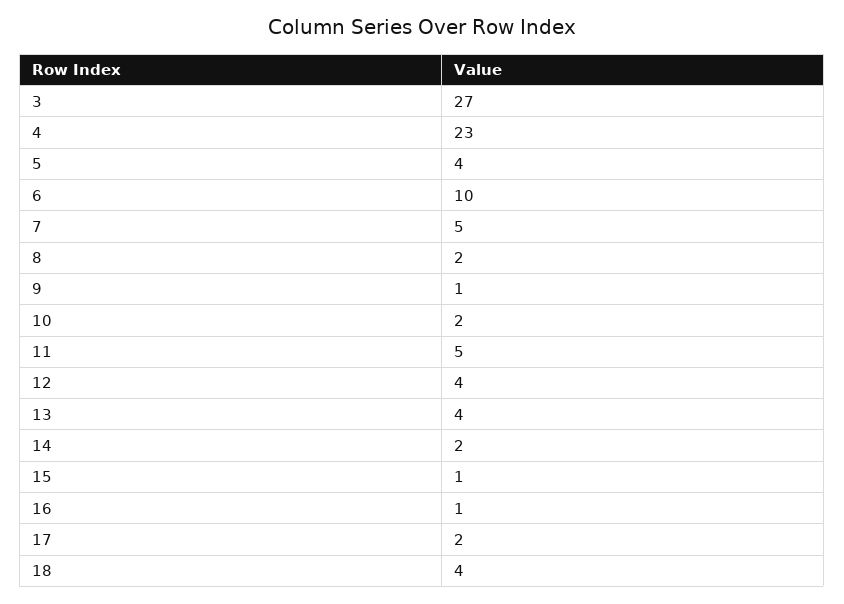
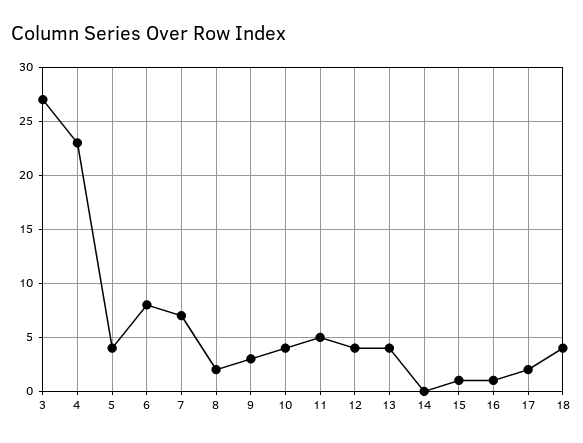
6: 10 -> 8
7: 5 -> 7
9: 1 -> 3
10: 2 -> 4
14: 2 -> 0

